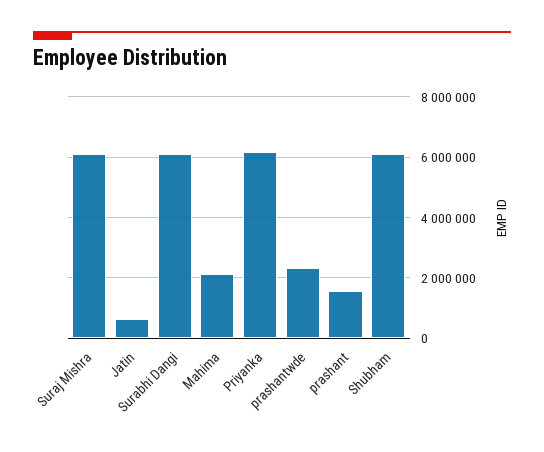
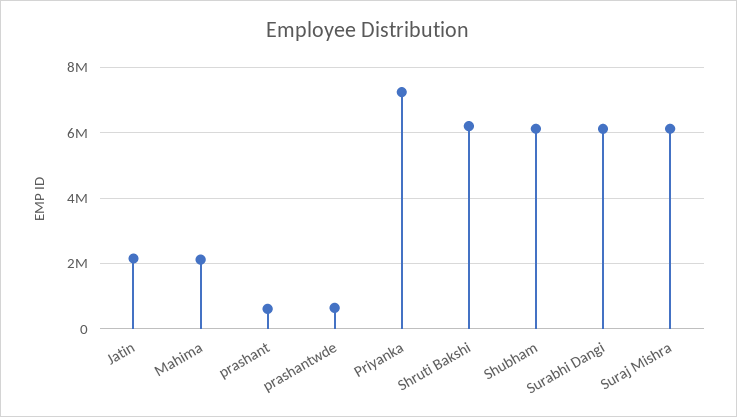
Jatin: 600000 -> 2200000
Priyanka: 6200000 -> 7200000
prashantwde: 2400000 -> 600000
prashant: 1600000 -> 600000
Shruti Bakshi: none -> 6200000

